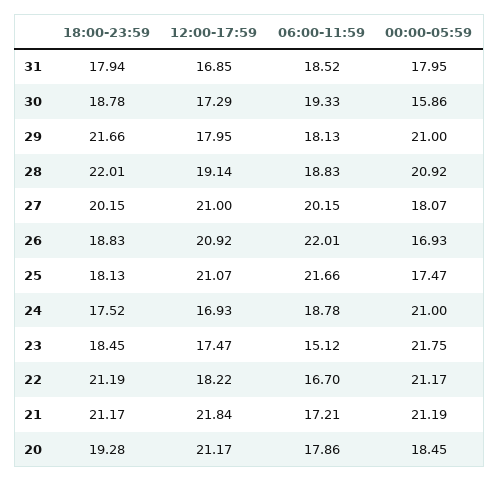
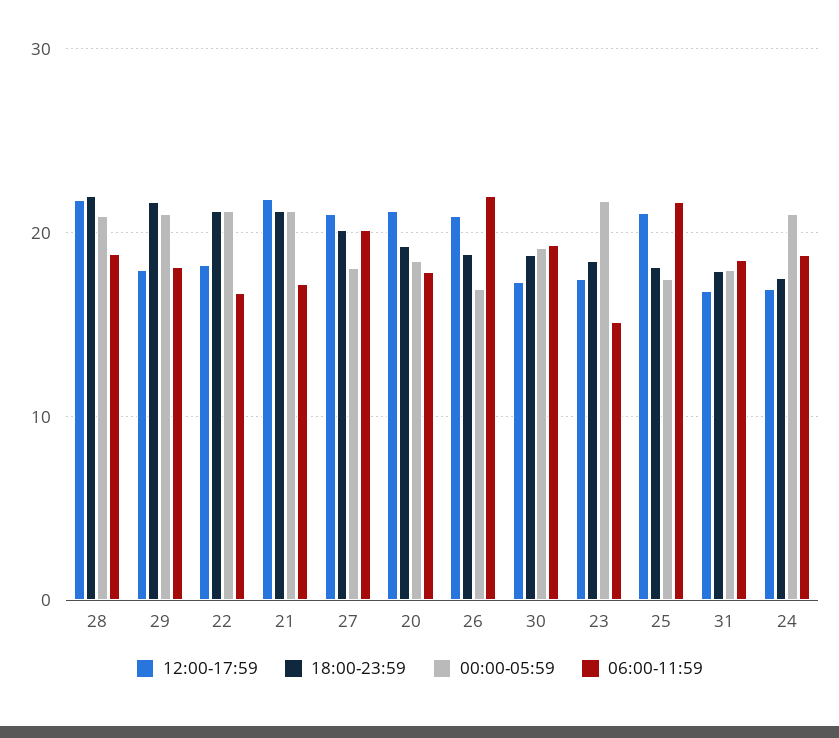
00:00-05:59, 30: 15.86 -> 19
12:00-17:59, 28: 19.14 -> 22

